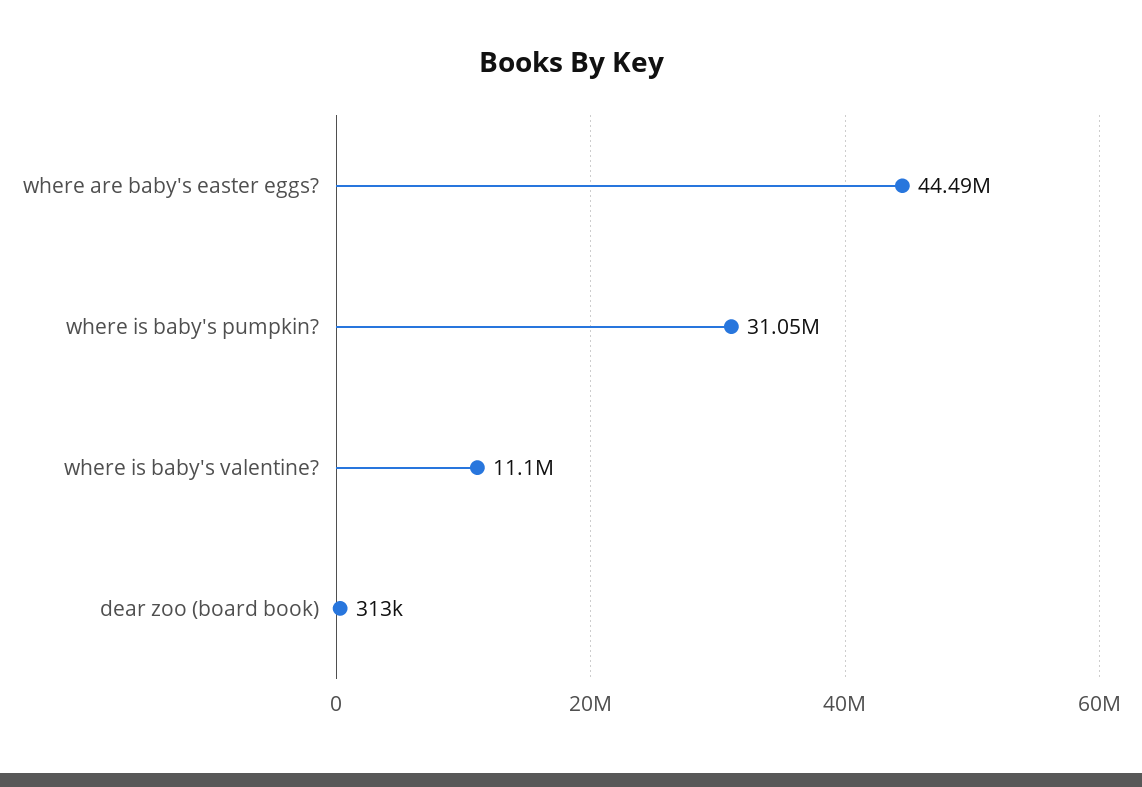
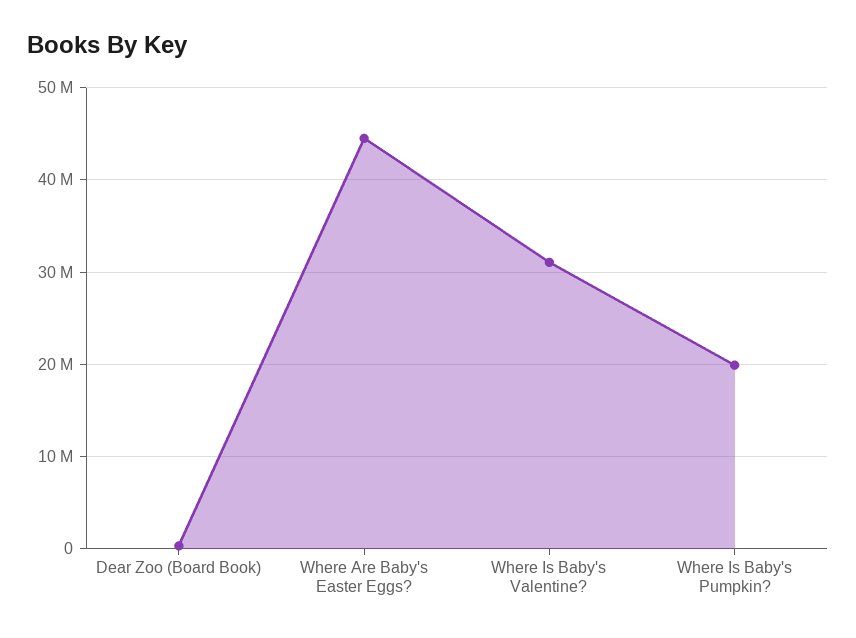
where is baby's pumpkin?: 31050000 -> 20000000
where is baby's valentine?: 11100000 -> 31000000

